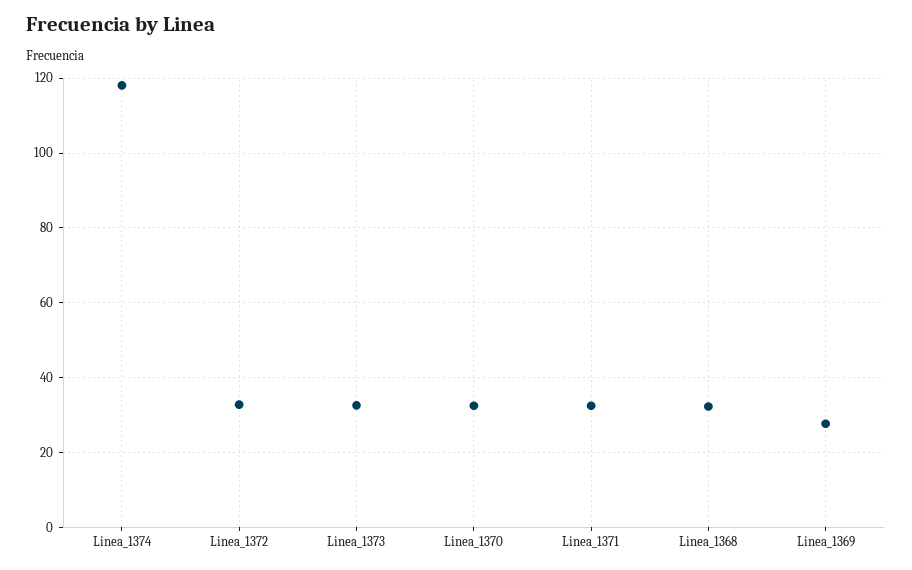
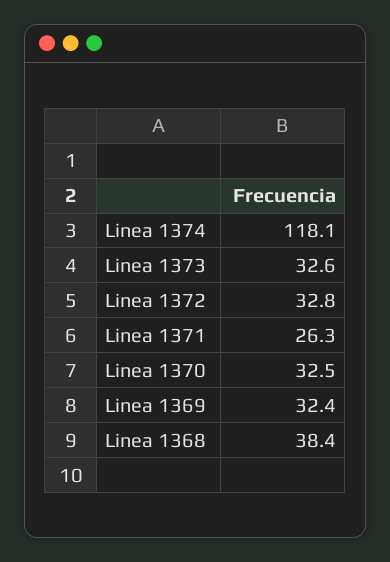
Linea_1371: 32 -> 26.3
Linea_1368: 32 -> 38.4
Linea_1369: 28 -> 32.4

